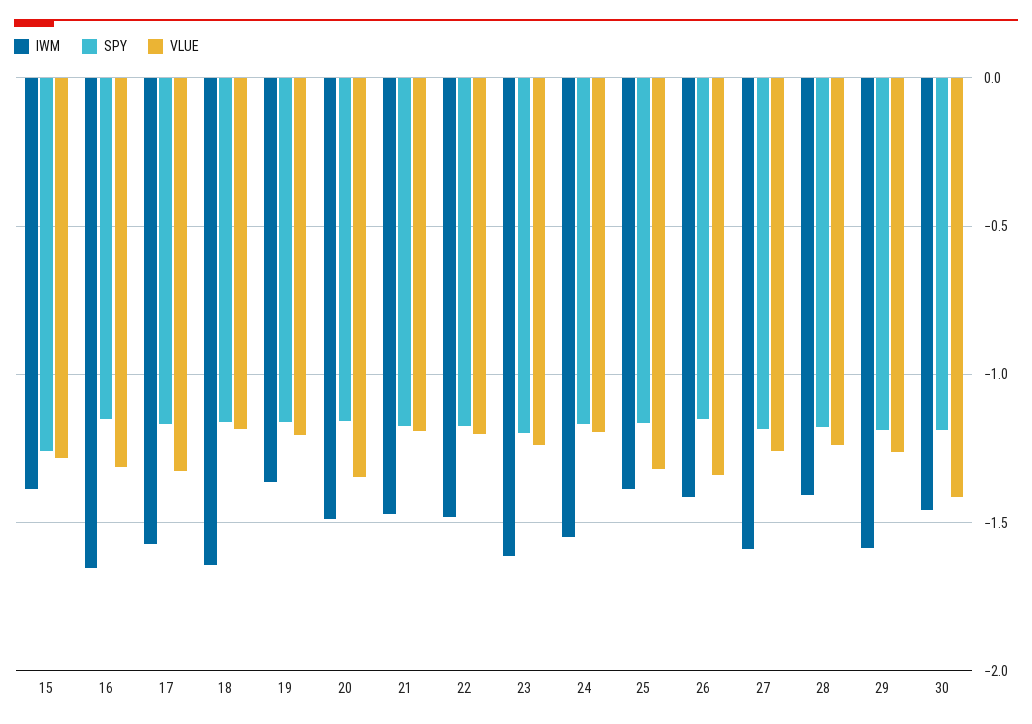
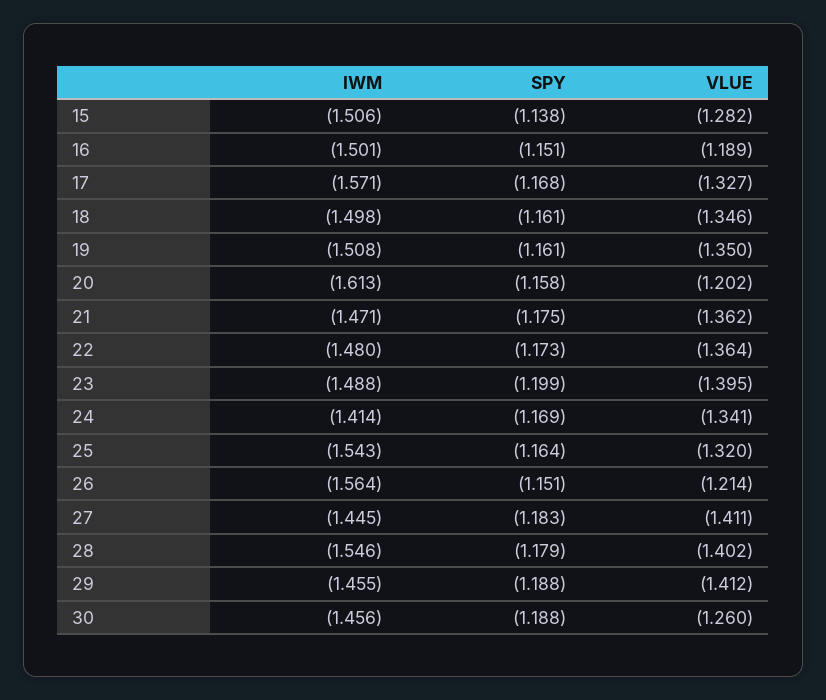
IWM, 15: -1.4 -> -1.506
SPY, 15: -1.25 -> -1.138
IWM, 16: -1.65 -> -1.501
VLUE, 16: -1.3 -> -1.189
IWM, 18: -1.65 -> -1.498
VLUE, 18: -1.2 -> -1.346
IWM, 19: -1.35 -> -1.508
VLUE, 19: -1.2 -> -1.35
IWM, 20: -1.5 -> -1.613
VLUE, 20: -1.35 -> -1.202
VLUE, 21: -1.2 -> -1.362
VLUE, 22: -1.2 -> -1.364
IWM, 23: -1.6 -> -1.488
VLUE, 23: -1.25 -> -1.395
IWM, 24: -1.55 -> -1.414
VLUE, 24: -1.2 -> -1.341
IWM, 25: -1.4 -> -1.543
IWM, 26: -1.4 -> -1.564
VLUE, 26: -1.35 -> -1.214
IWM, 27: -1.6 -> -1.445
VLUE, 27: -1.25 -> -1.411
IWM, 28: -1.4 -> -1.546
VLUE, 28: -1.25 -> -1.402
IWM, 29: -1.6 -> -1.455
VLUE, 29: -1.25 -> -1.412
VLUE, 30: -1.4 -> -1.26

